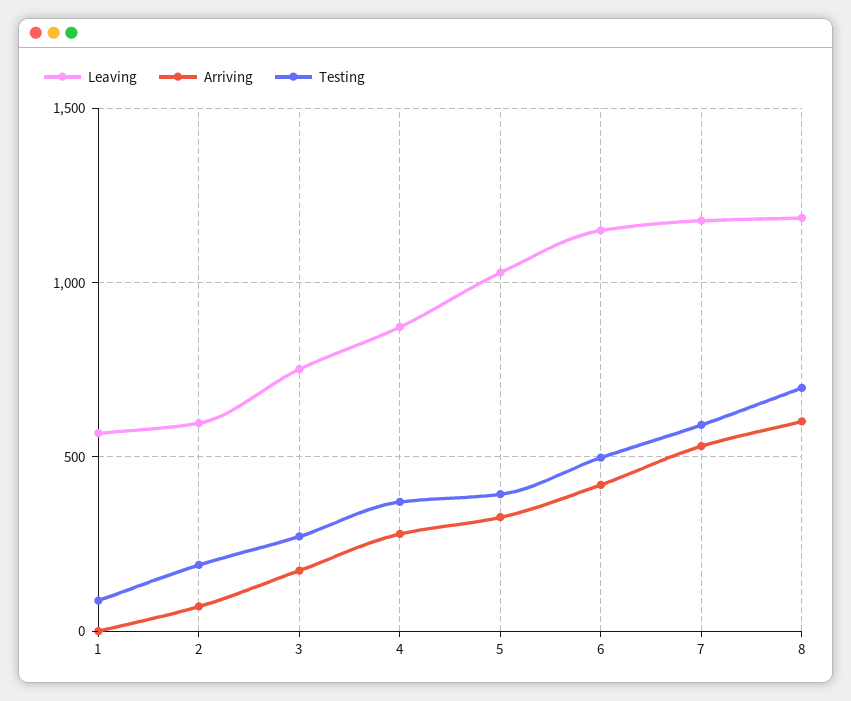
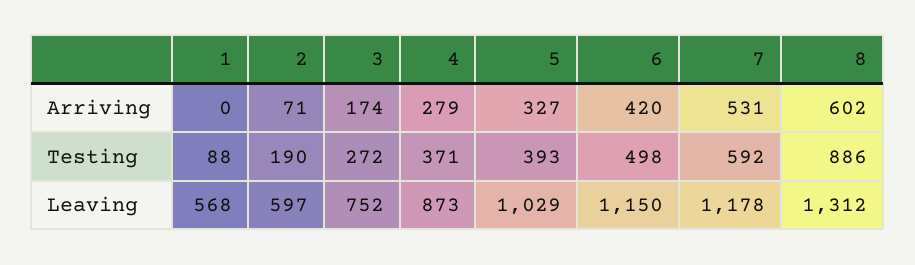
Leaving, 8: 1200 -> 1312
Testing, 8: 700 -> 886

